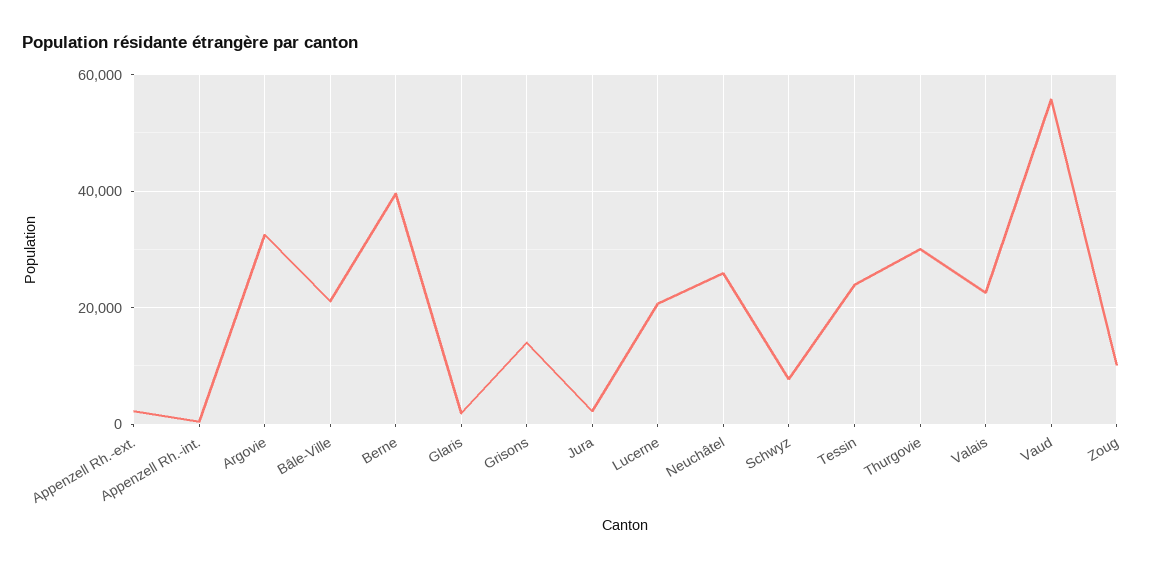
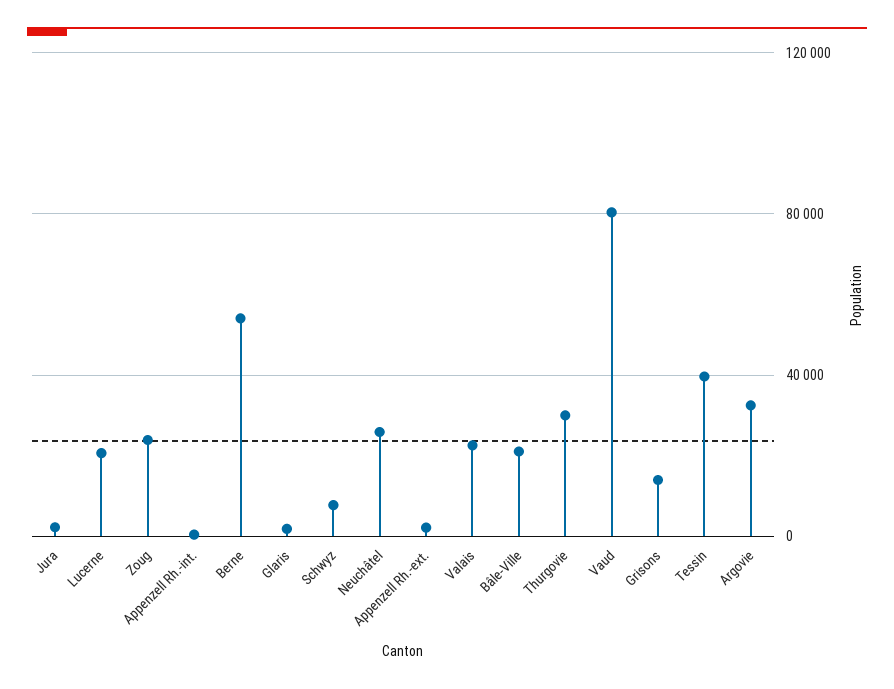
Berne: 40000 -> 55000
Tessin: 24000 -> 40000
Vaud: 56000 -> 80000
Zoug: 10000 -> 25000

